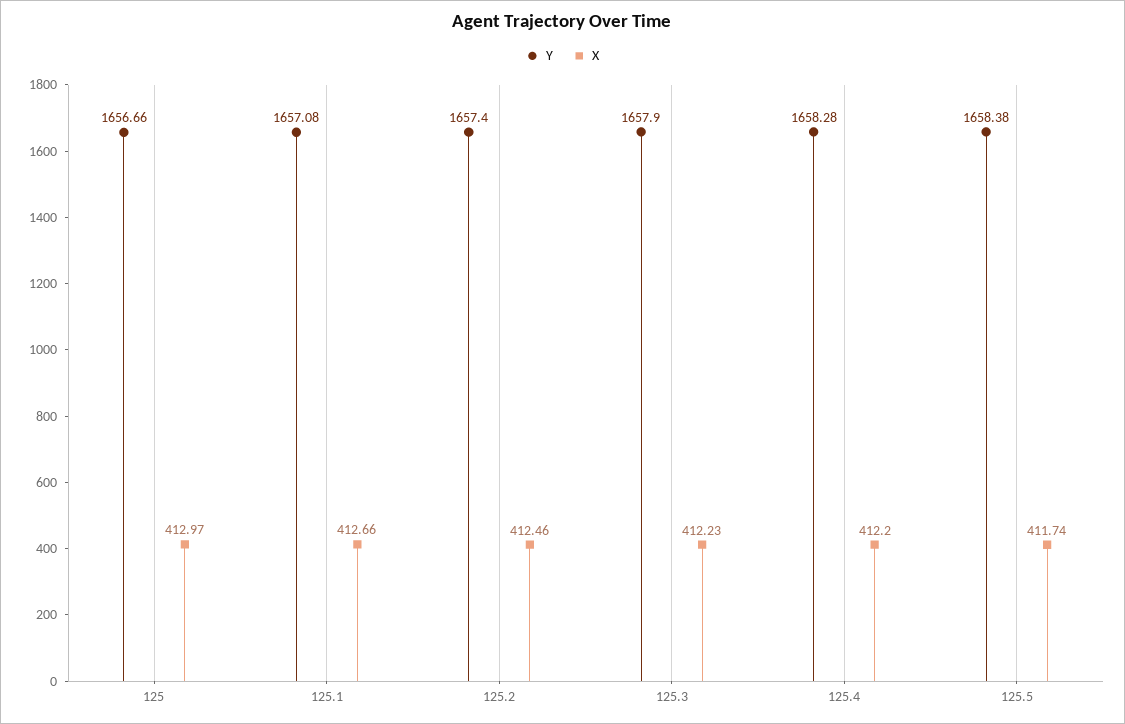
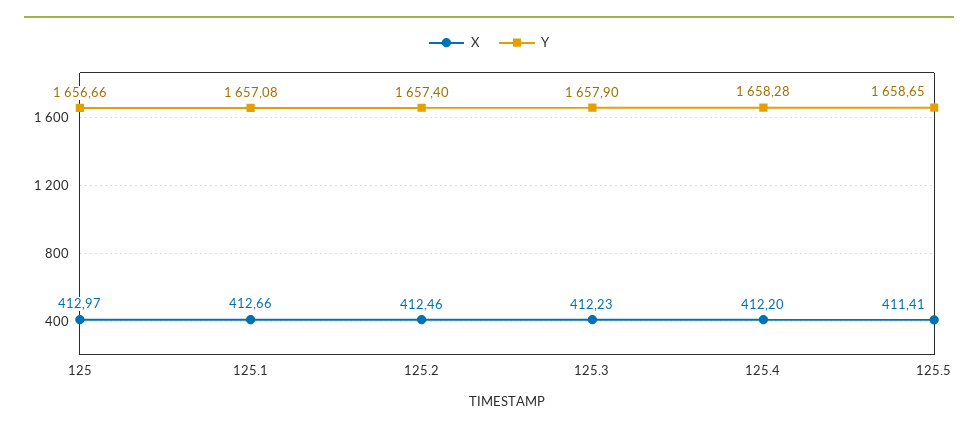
Y, 125.5: 1658.38 -> 1658.65
X, 125.5: 411.74 -> 411.41

